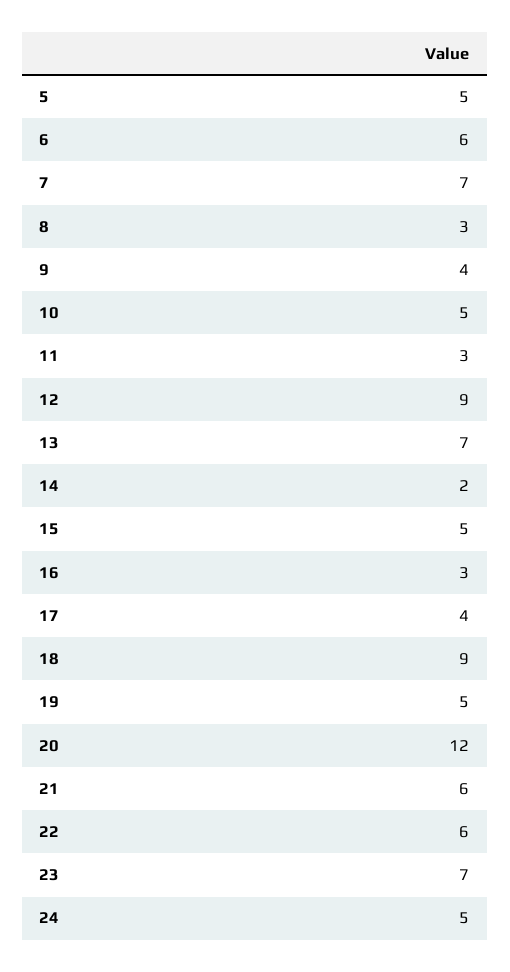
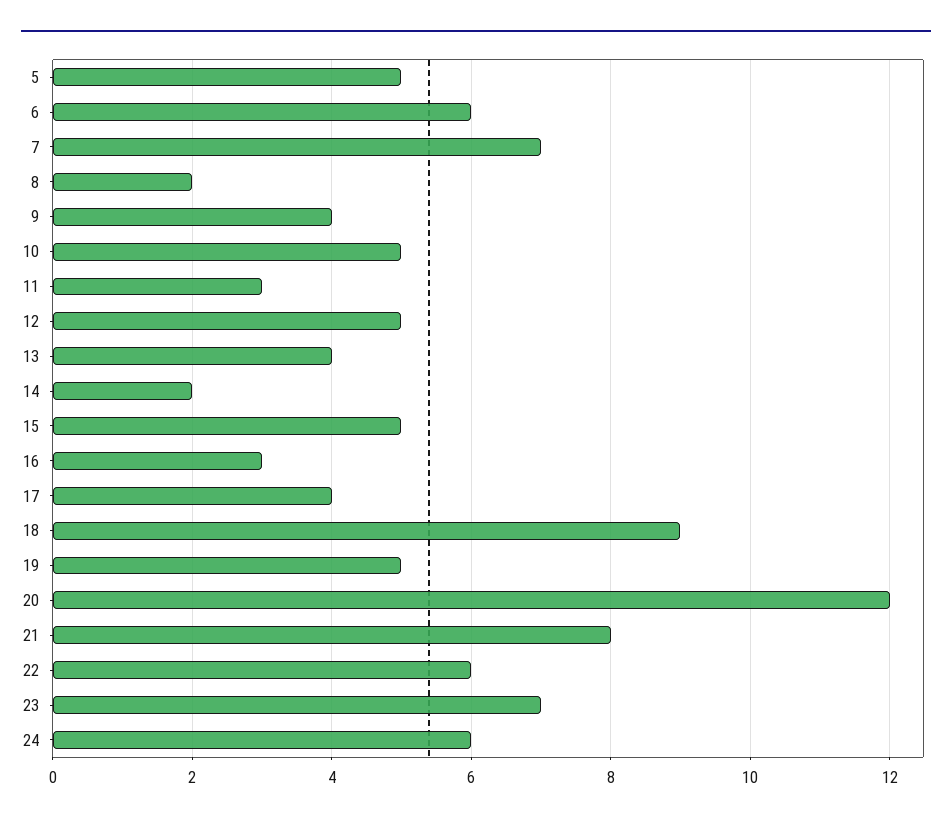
8: 3 -> 2
12: 9 -> 5
13: 7 -> 4
21: 6 -> 8
24: 5 -> 6

